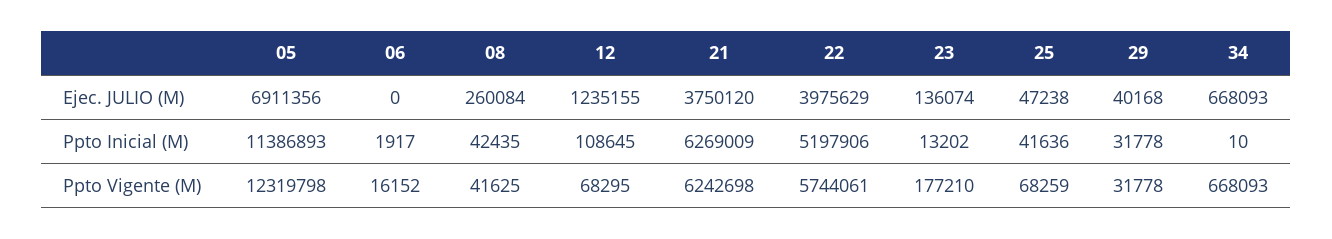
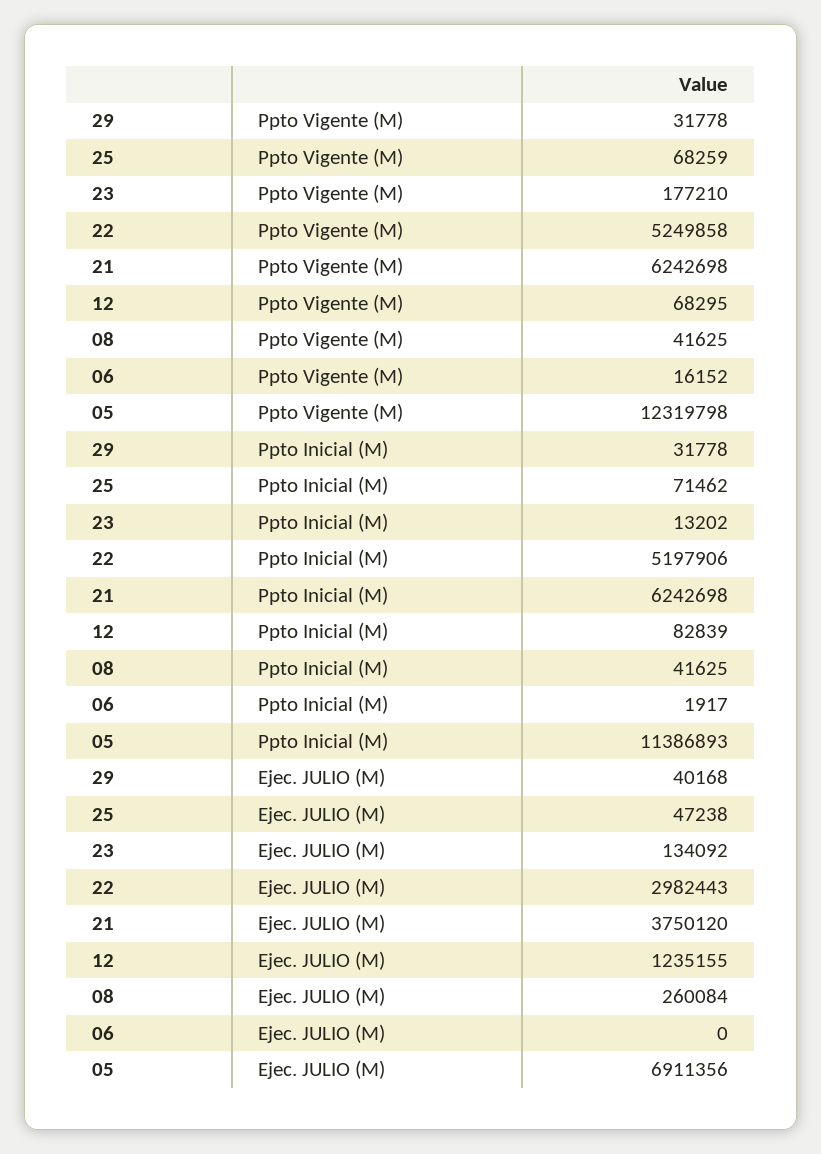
22, Ejec. JULIO (M): 3975629 -> 2982443
23, Ejec. JULIO (M): 136074 -> 134092
34, Ejec. JULIO (M): 668093 -> none
08, Ppto Inicial (M): 42435 -> 41625
12, Ppto Inicial (M): 108645 -> 82839
21, Ppto Inicial (M): 6269009 -> 6242698
25, Ppto Inicial (M): 41636 -> 71462
34, Ppto Inicial (M): 10 -> none
22, Ppto Vigente (M): 5744061 -> 5249858
34, Ppto Vigente (M): 668093 -> none

